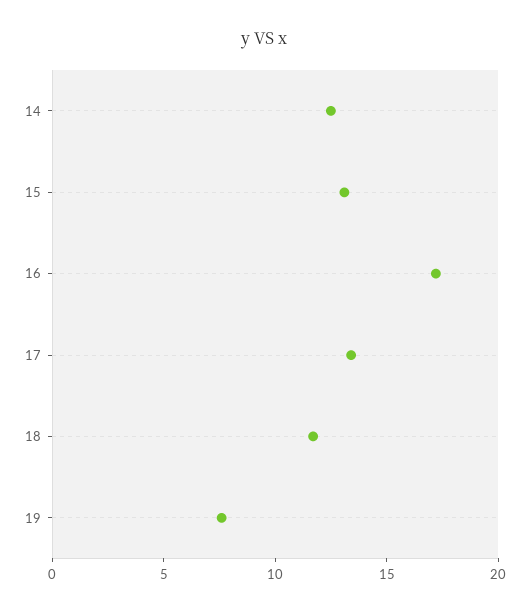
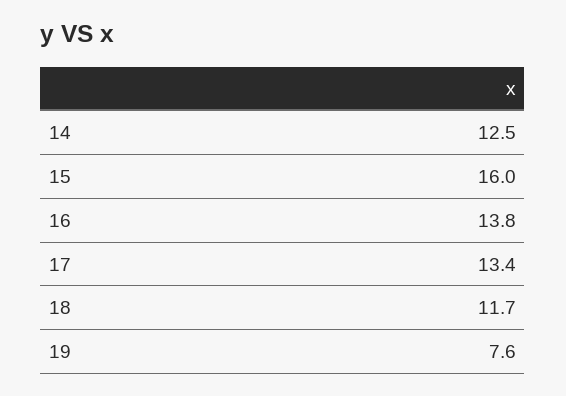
15: 13 -> 16
16: 17 -> 13.8

